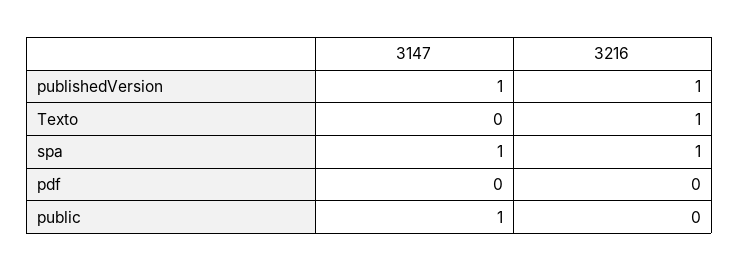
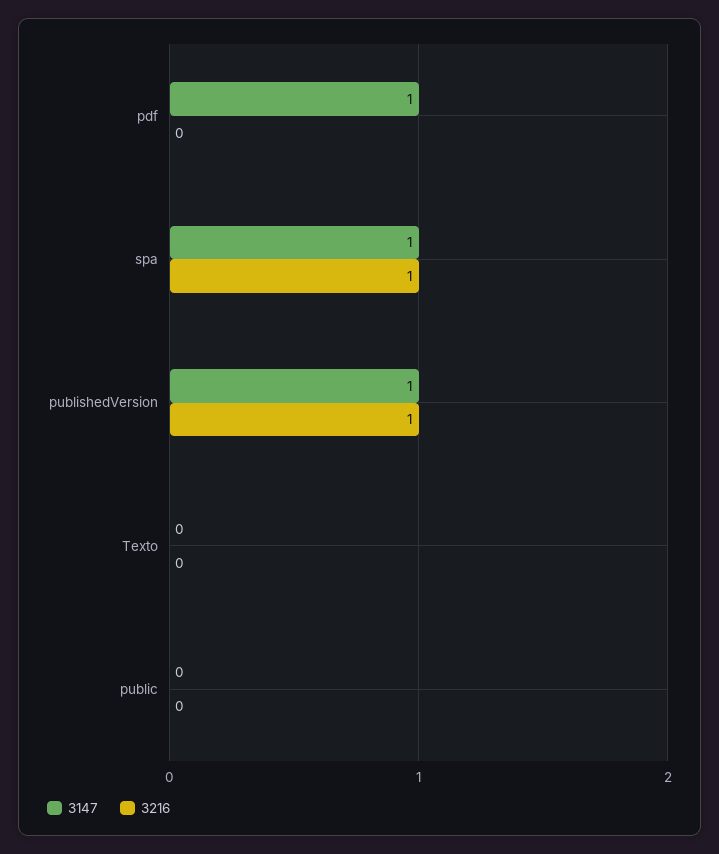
3216, Texto: 1 -> 0
3147, pdf: 0 -> 1
3147, public: 1 -> 0

